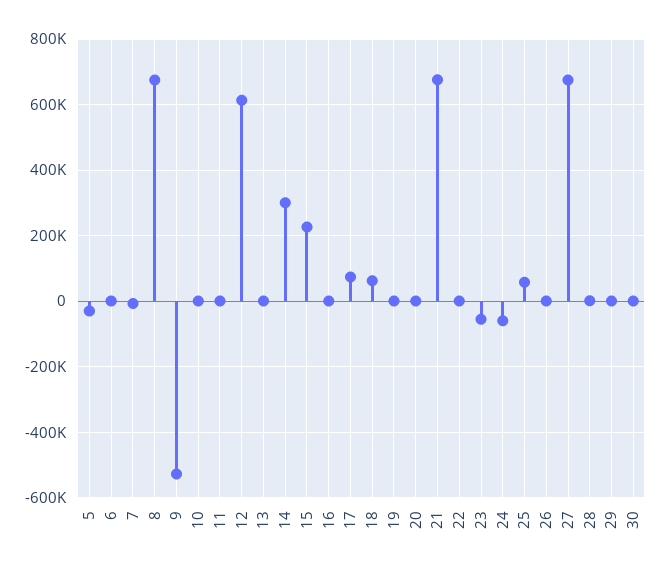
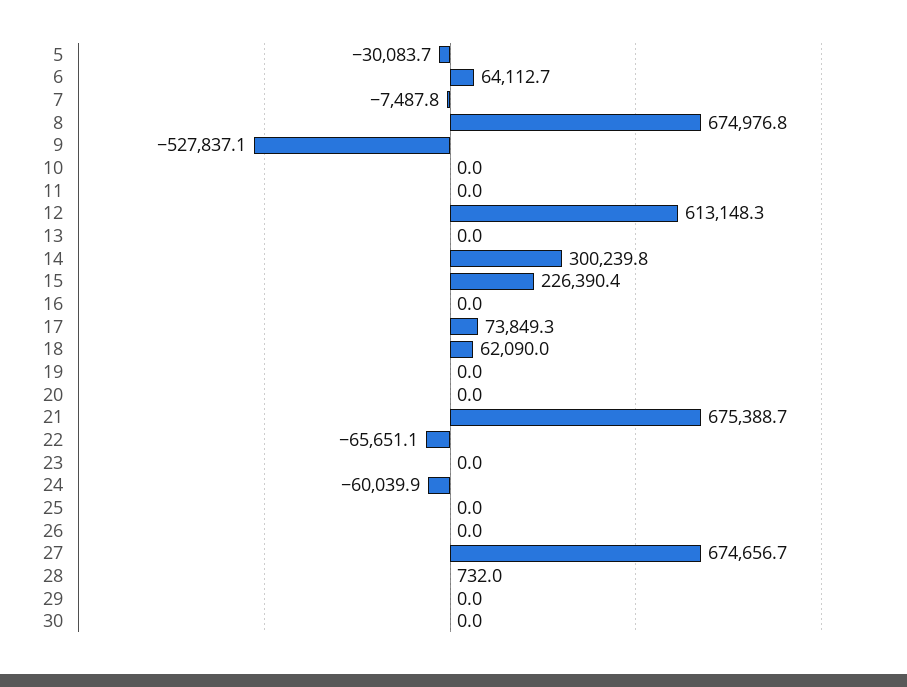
6: 0 -> 64112.7
22: 0 -> -65651.1
23: -60000 -> 0
25: 60000 -> 0

